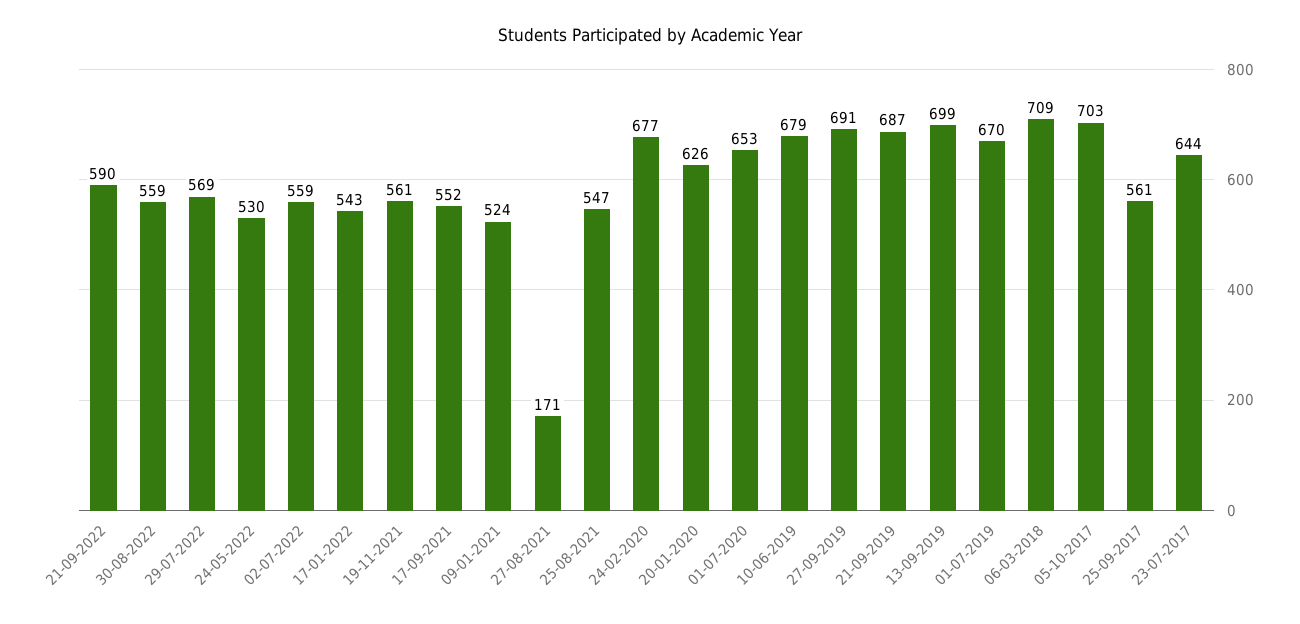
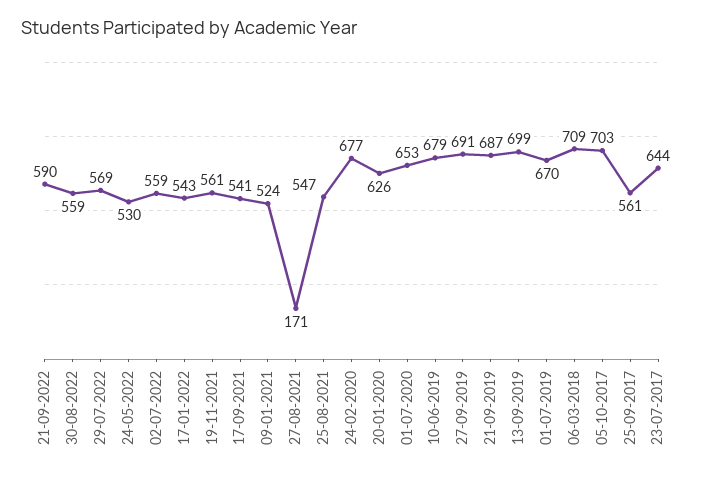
17-09-2021: 552 -> 541

